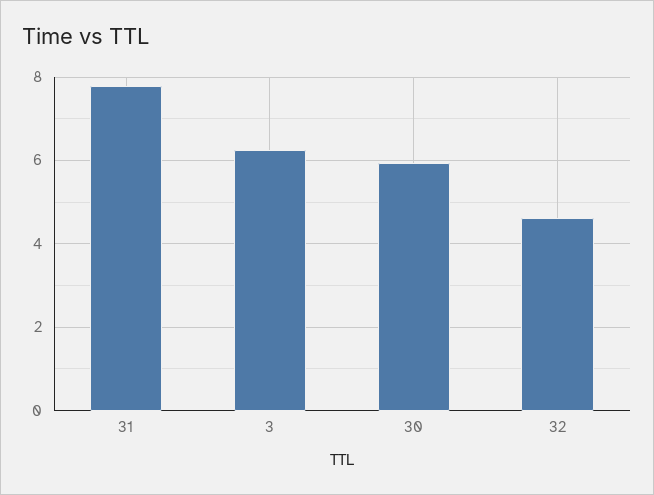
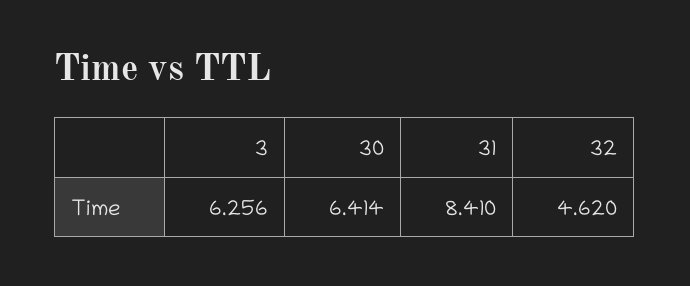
31: 7.8 -> 8.41
30: 6 -> 6.414

